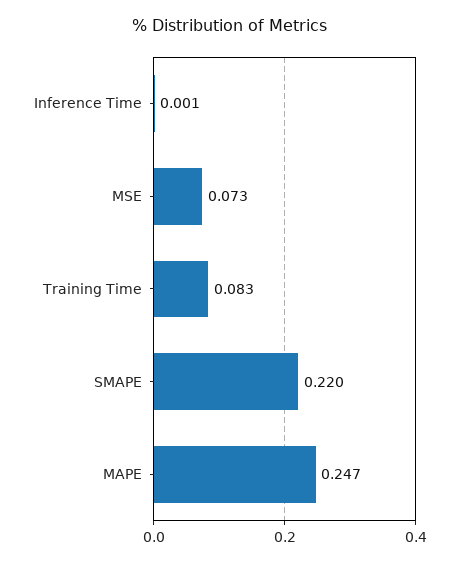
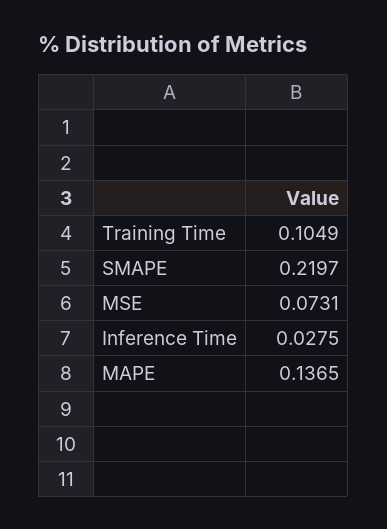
Inference Time: 0.001 -> 0.0275
Training Time: 0.083 -> 0.1049
MAPE: 0.247 -> 0.1365

